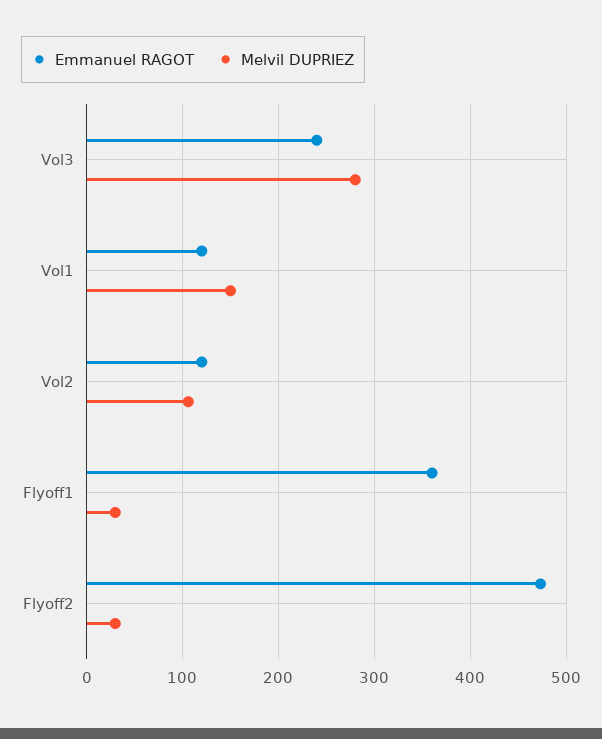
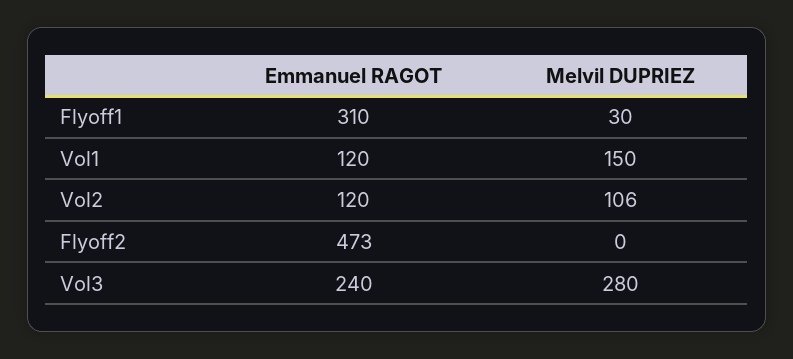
Emmanuel RAGOT, Flyoff1: 360 -> 310
Melvil DUPRIEZ, Flyoff2: 30 -> 0

